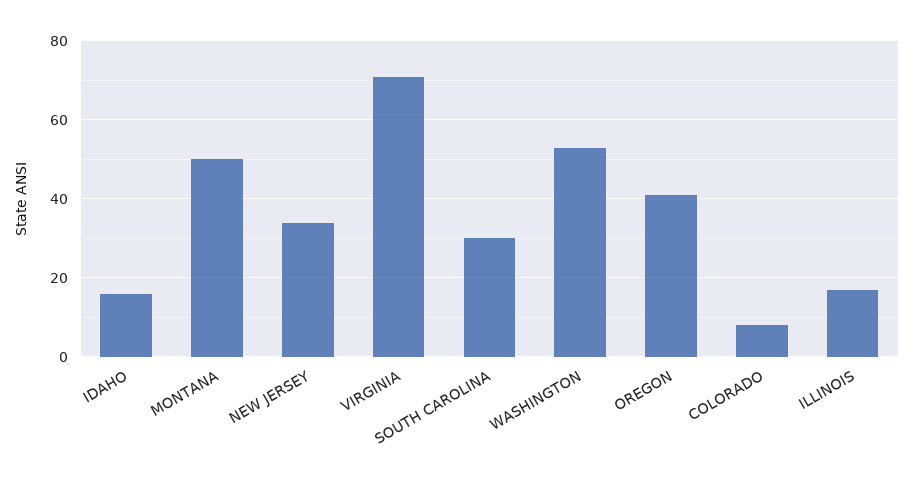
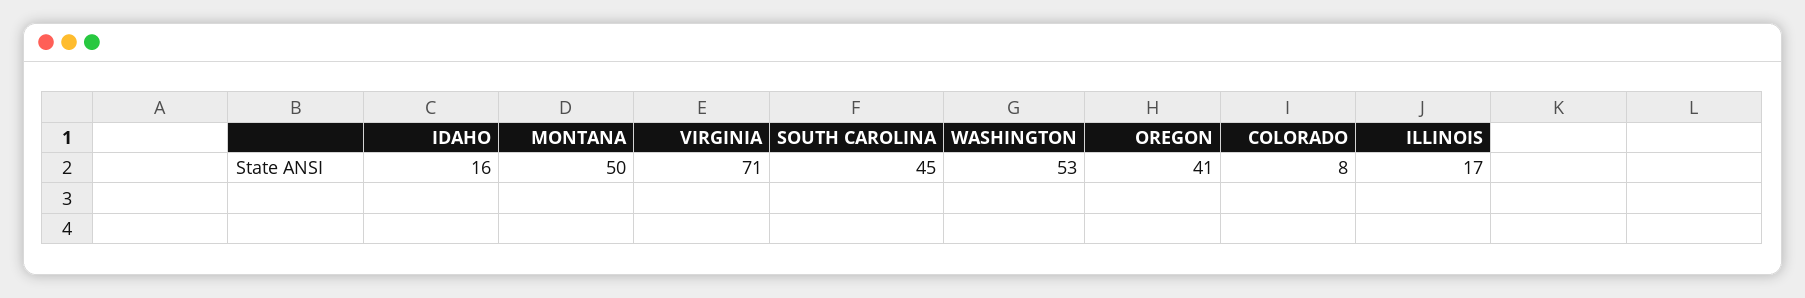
NEW JERSEY: 35 -> none
SOUTH CAROLINA: 30 -> 45

